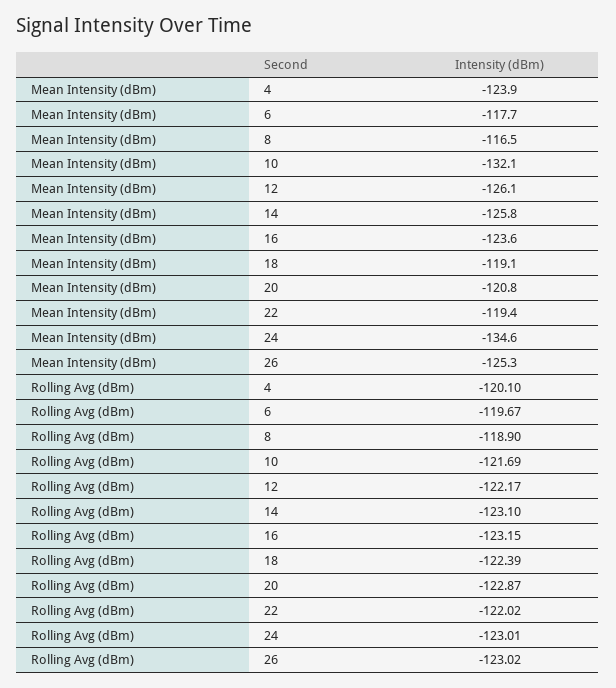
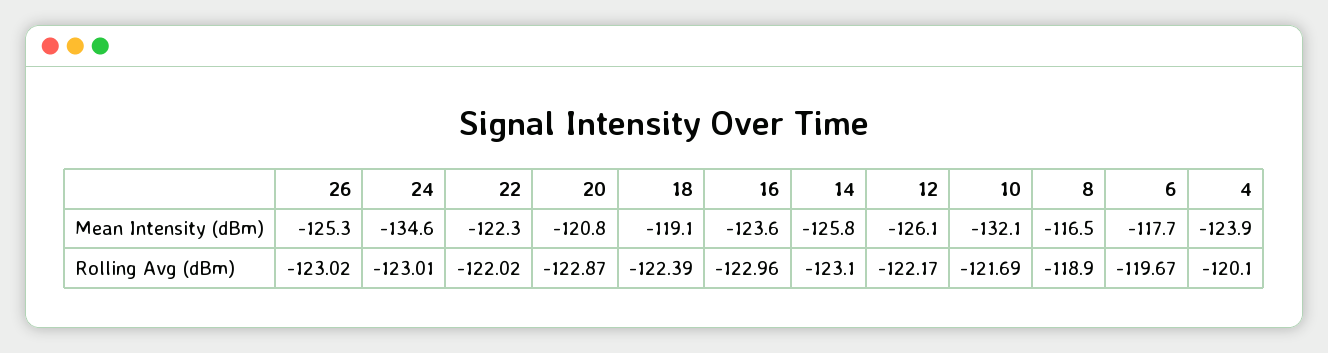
Mean Intensity (dBm), 22: -119.4 -> -122.3
Rolling Avg (dBm), 16: -123.15 -> -122.96

